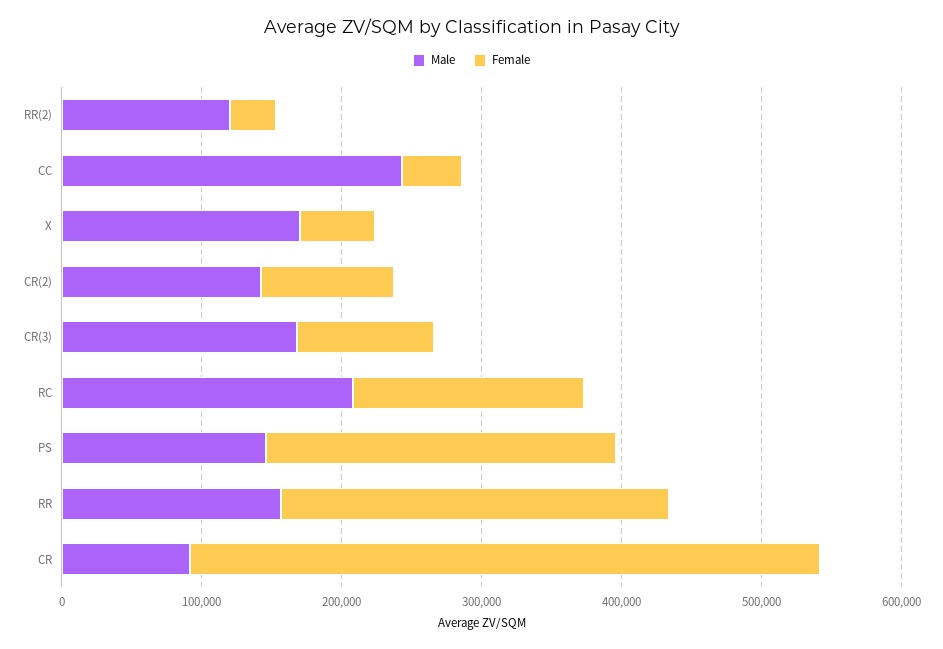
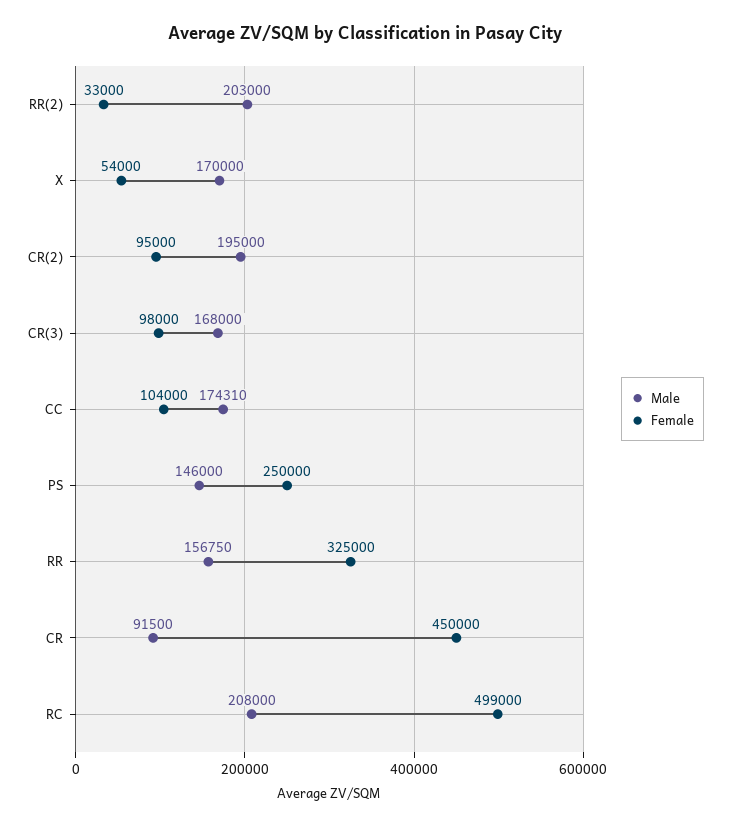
Male, RR(2): 120000 -> 203000
Male, CC: 240000 -> 174310
Female, CC: 40000 -> 104000
Male, CR(2): 140000 -> 195000
Female, RC: 160000 -> 499000
Female, RR: 280000 -> 325000

